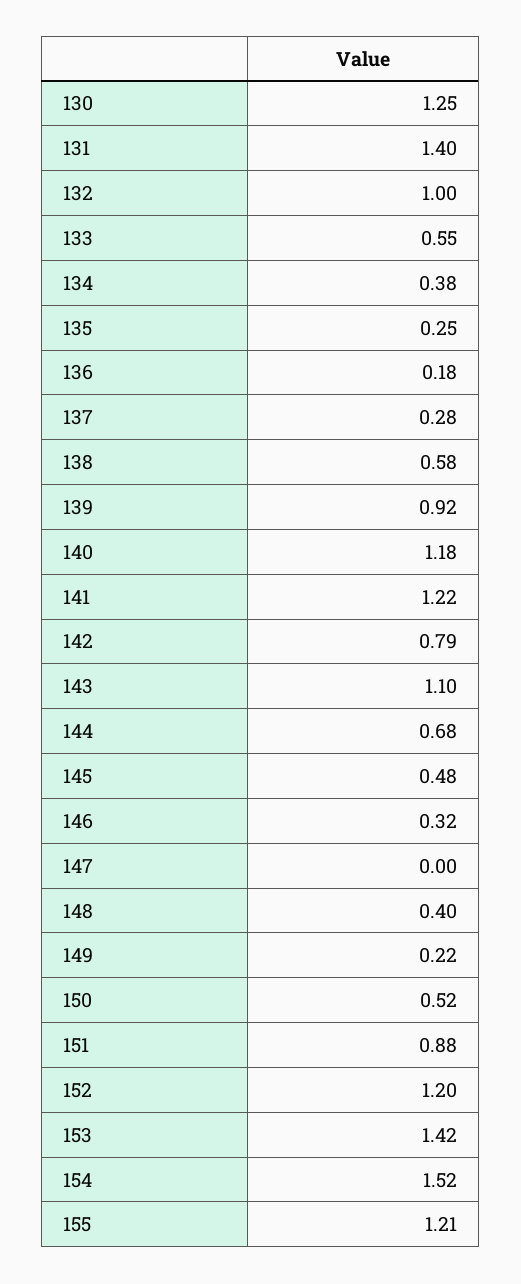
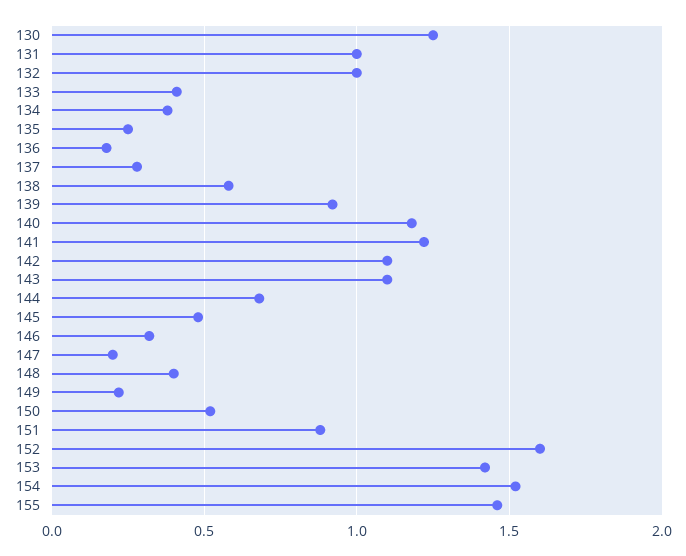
131: 1.4 -> 1
133: 0.55 -> 0.4
142: 0.79 -> 1.1
147: 0 -> 0.2
152: 1.2 -> 1.6
155: 1.21 -> 1.45

